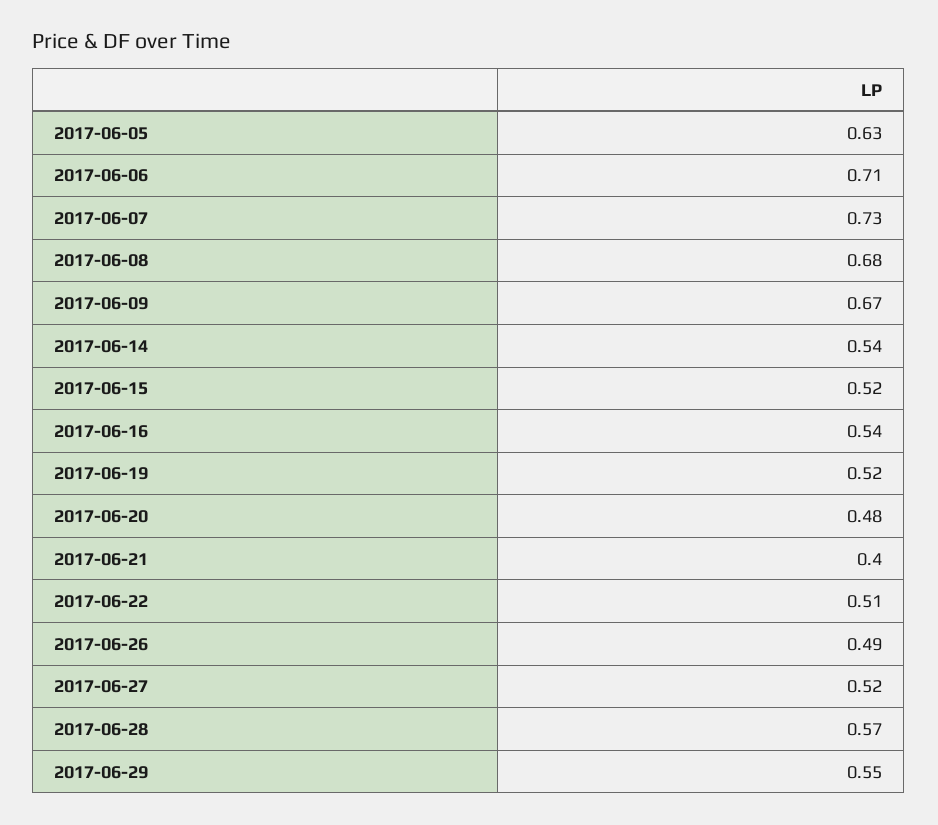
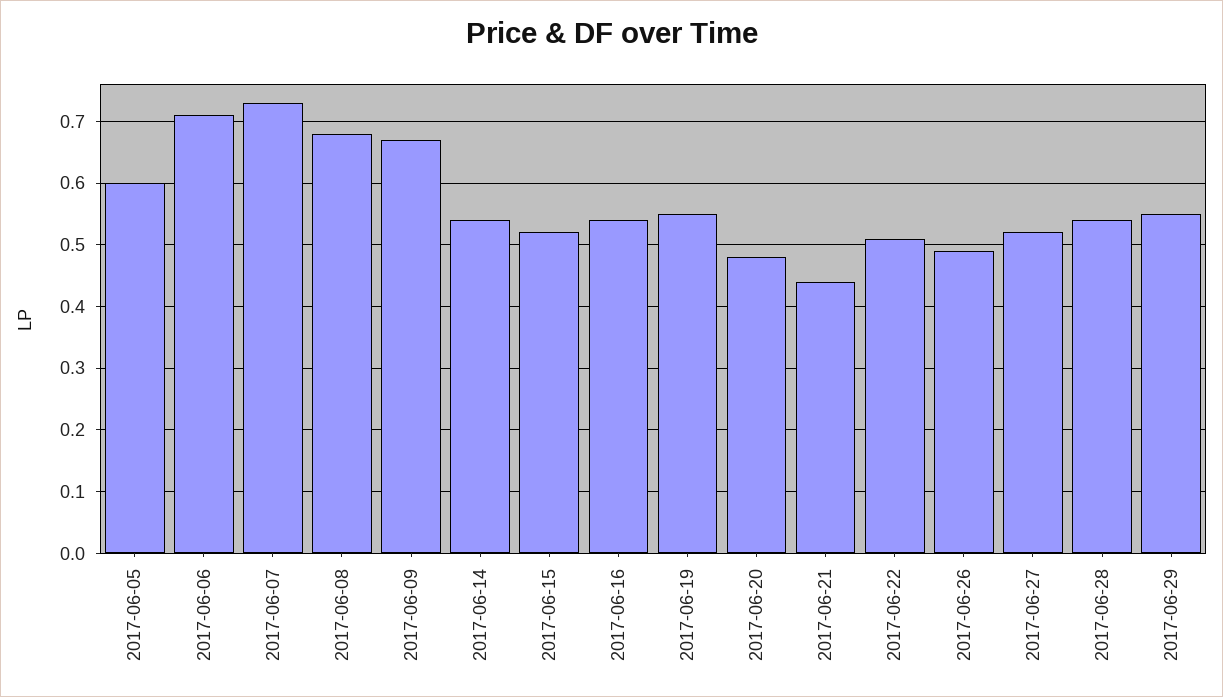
2017-06-05: 0.63 -> 0.6
2017-06-19: 0.52 -> 0.55
2017-06-21: 0.4 -> 0.44
2017-06-28: 0.57 -> 0.54

